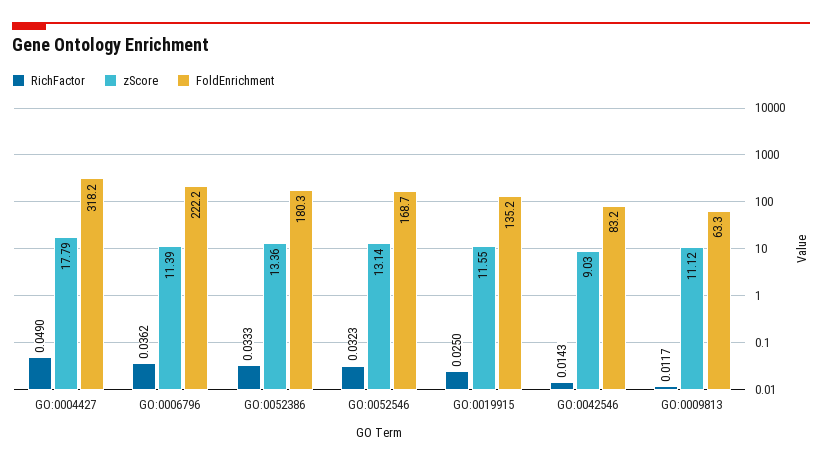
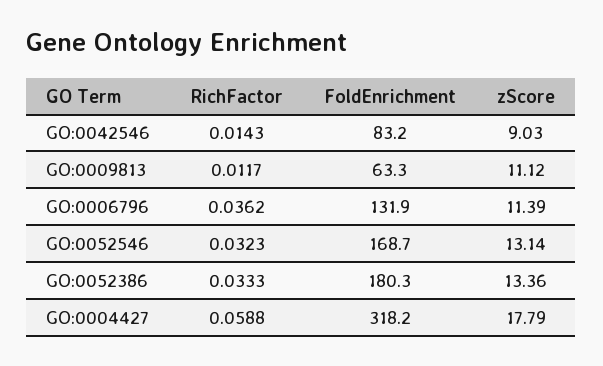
RichFactor, GO:0004427: 0.049 -> 0.0588
FoldEnrichment, GO:0006796: 222.2 -> 131.9
RichFactor, GO:0019915: 0.025 -> none
zScore, GO:0019915: 11.55 -> none
FoldEnrichment, GO:0019915: 135.2 -> none

